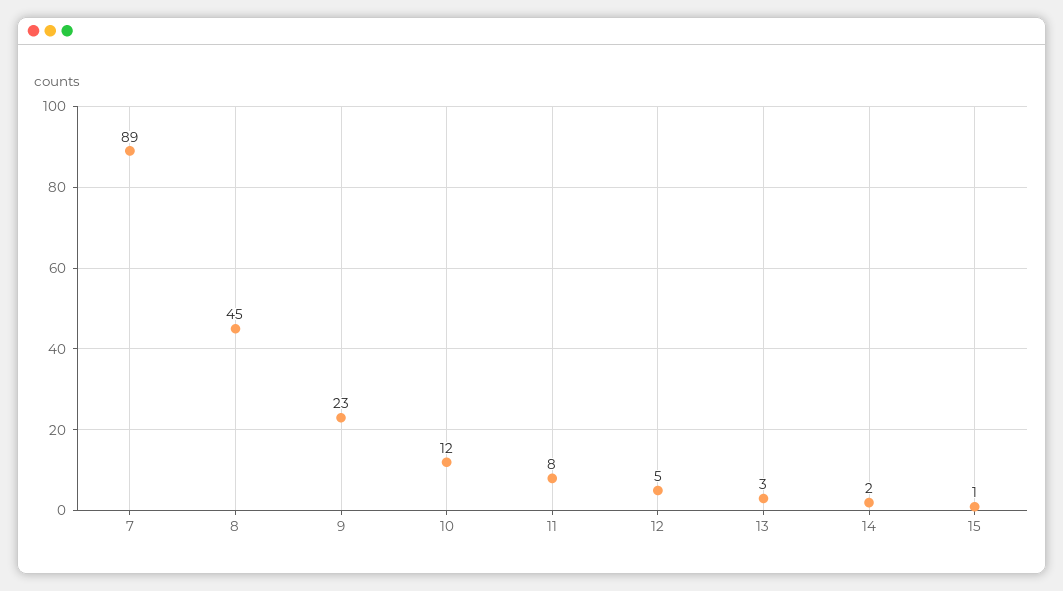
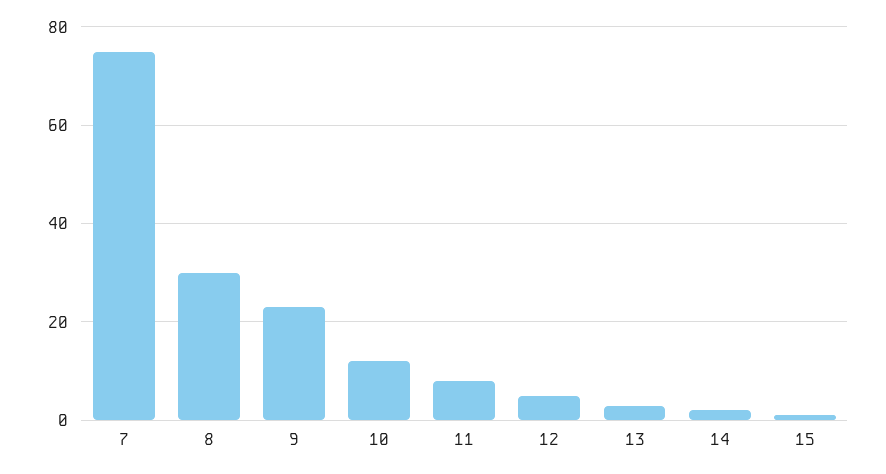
7: 89 -> 75
8: 45 -> 30

